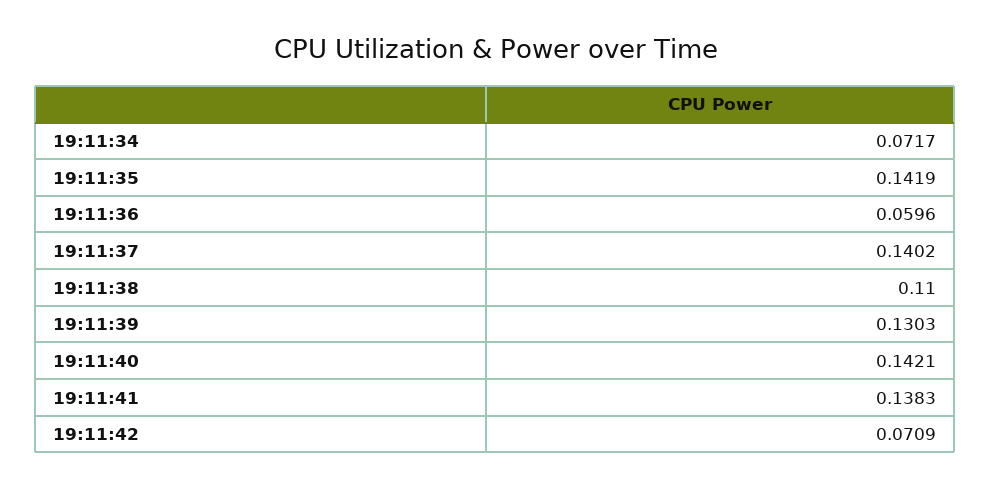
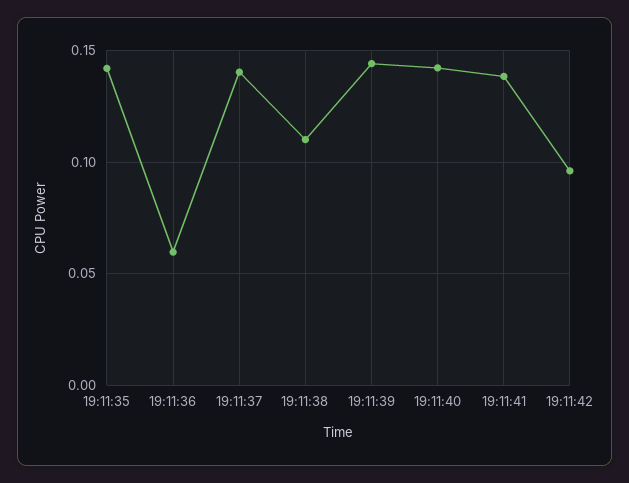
19:11:34: 0.0717 -> none
19:11:39: 0.1303 -> 0.145
19:11:42: 0.0709 -> 0.095

